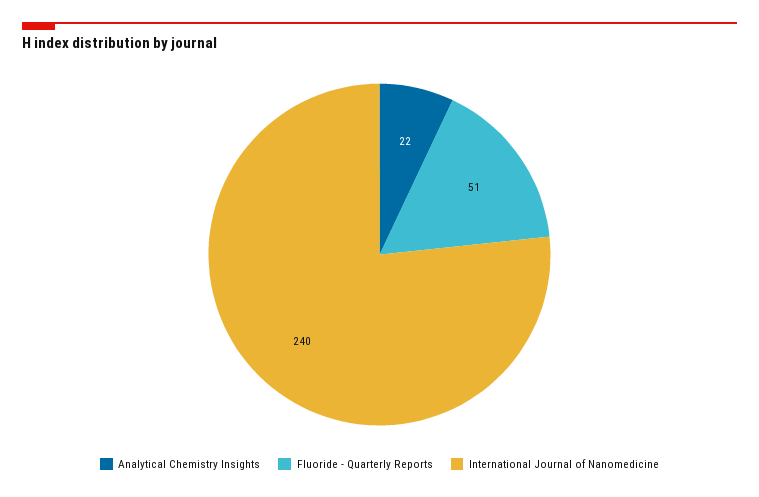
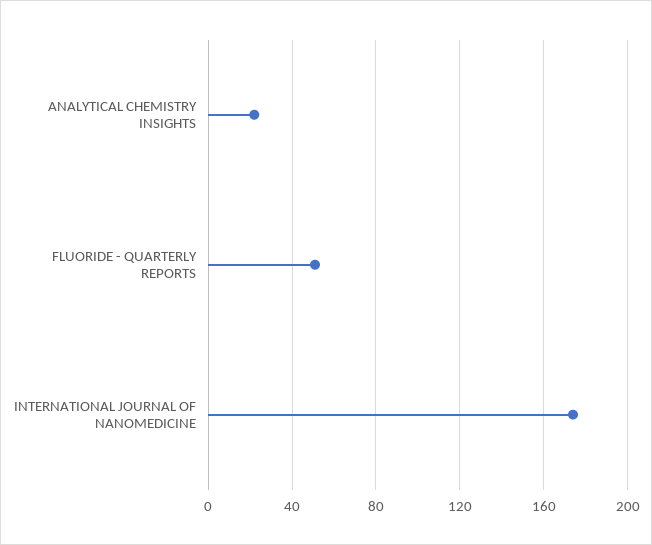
International Journal of Nanomedicine: 240 -> 175

